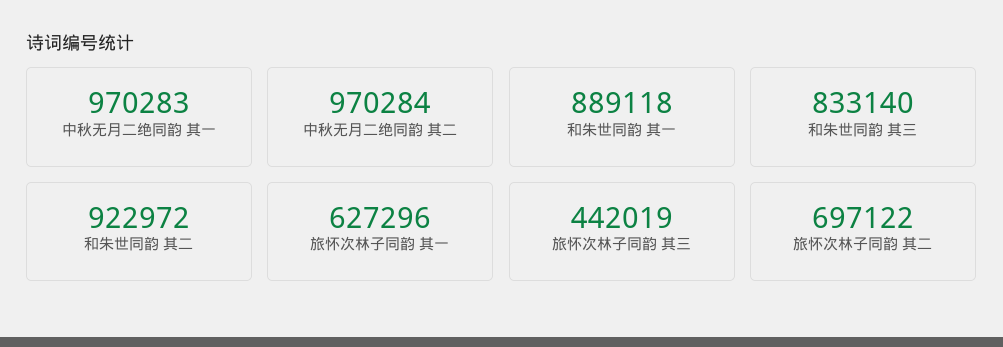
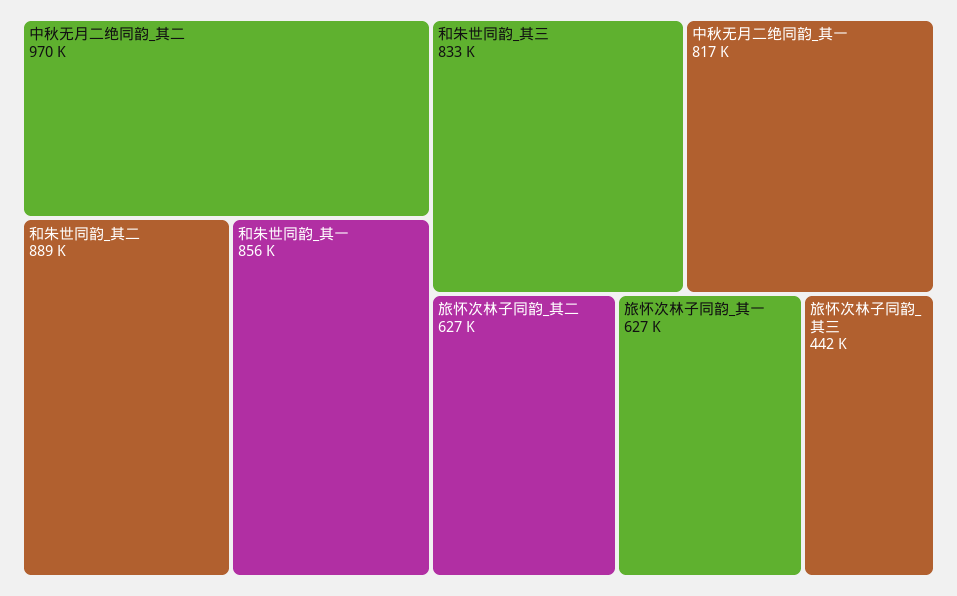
中秋无月二绝同韵 其一: 970283 -> 817000
和朱世同韵 其一: 889118 -> 856000
和朱世同韵 其二: 922972 -> 889000
旅怀次林子同韵 其二: 697122 -> 627000

